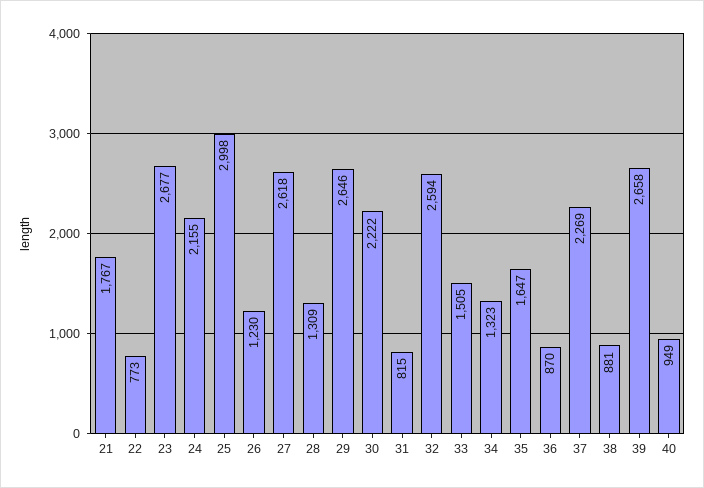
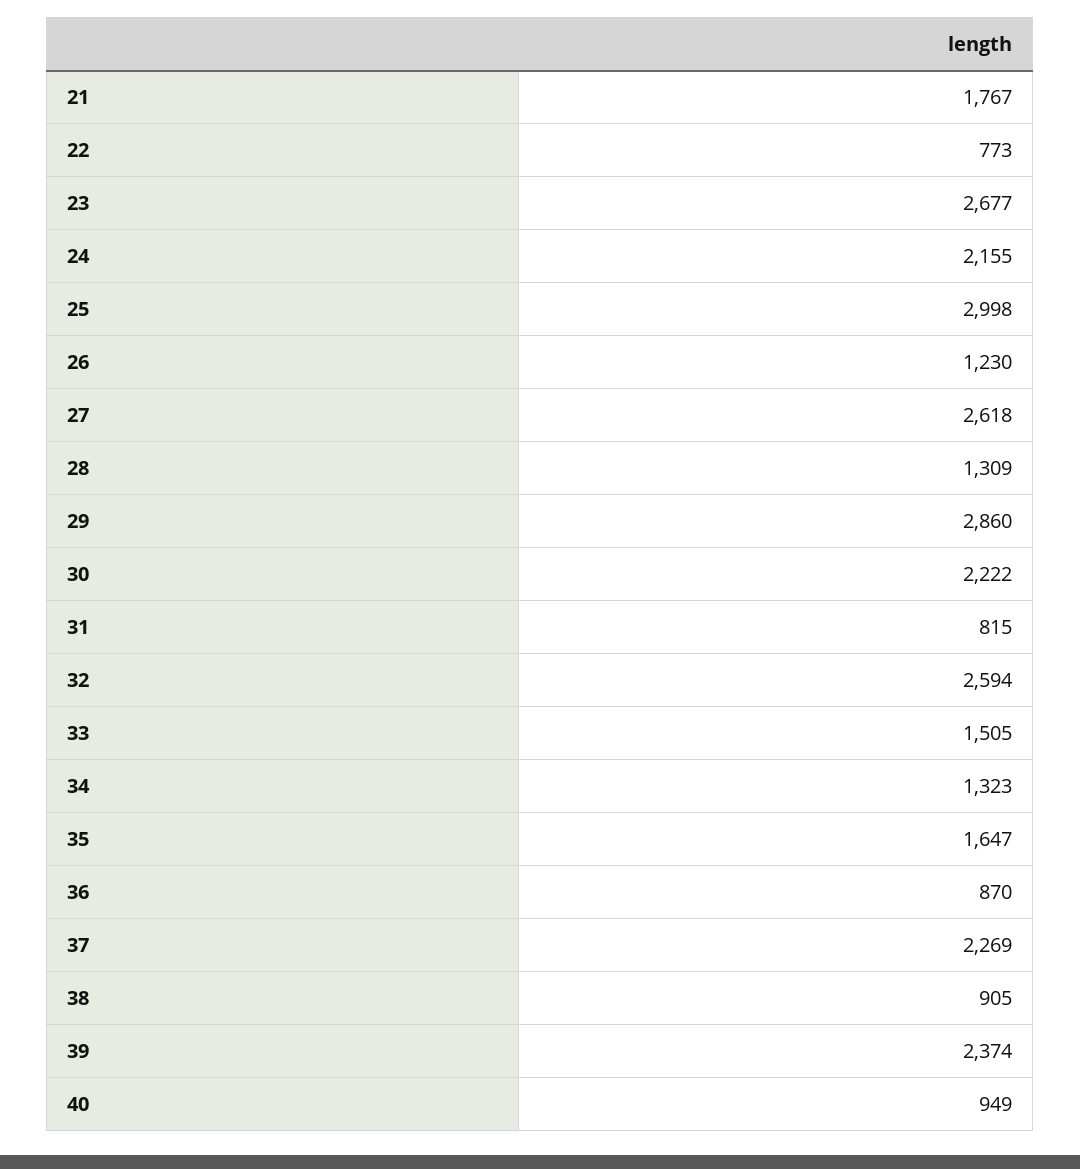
29: 2646 -> 2860
38: 881 -> 905
39: 2658 -> 2374

